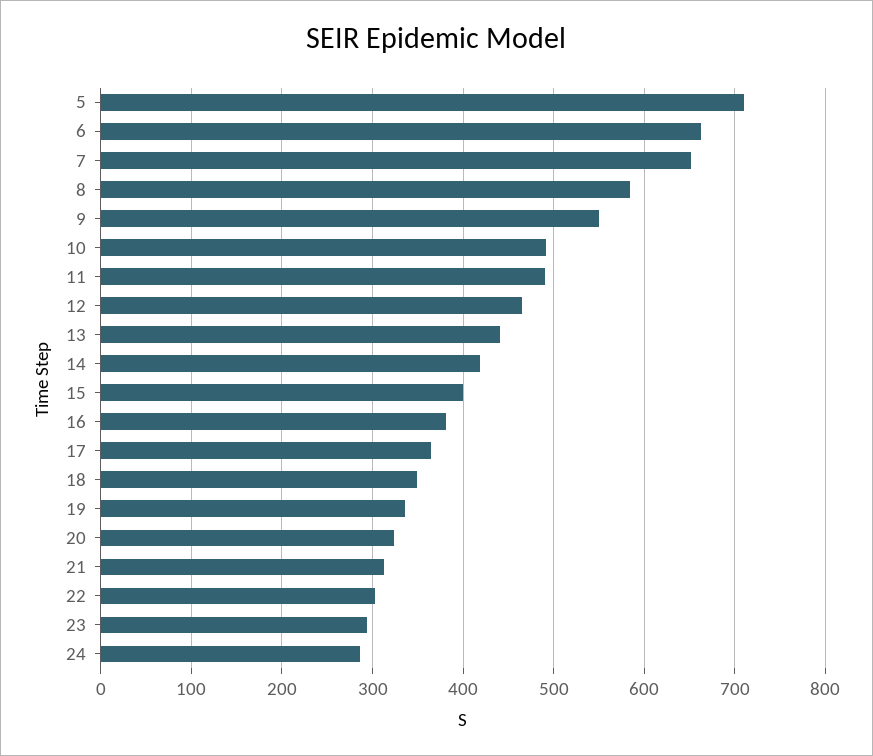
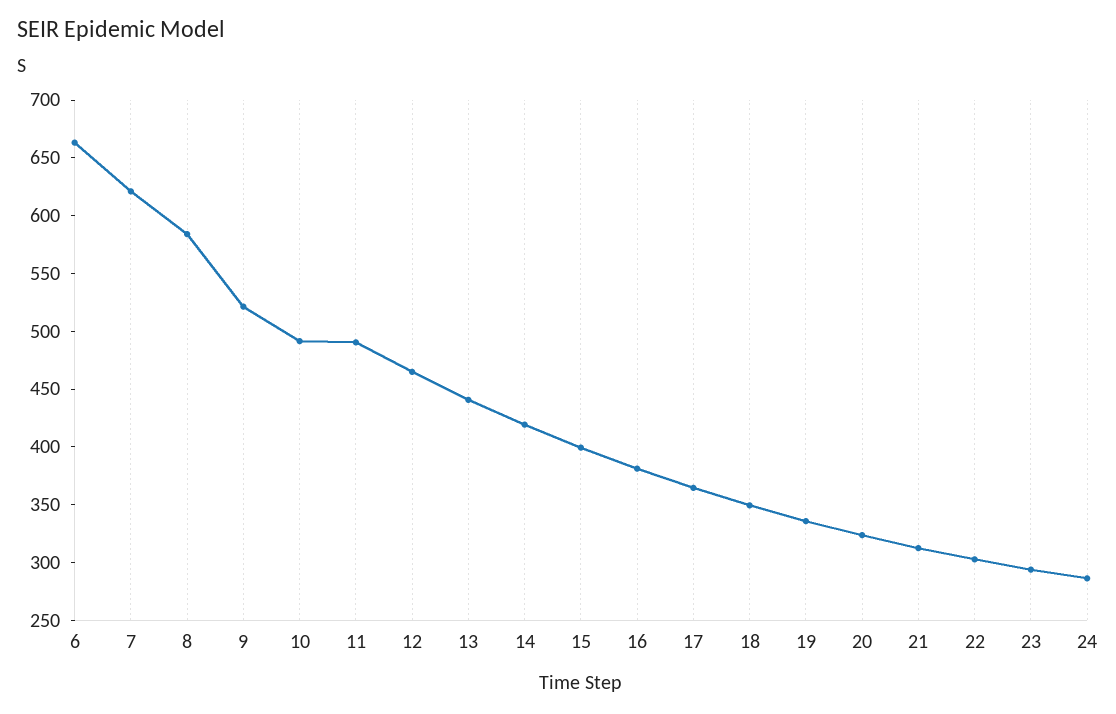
5: 710 -> none
7: 650 -> 620
9: 550 -> 520

